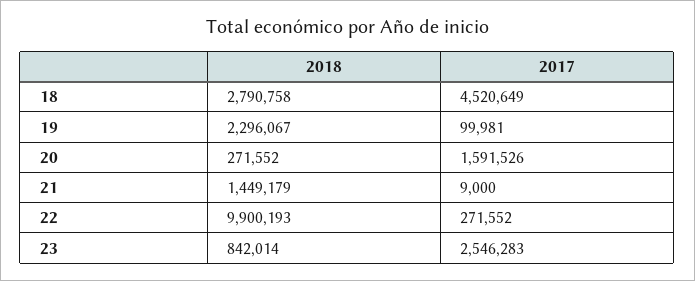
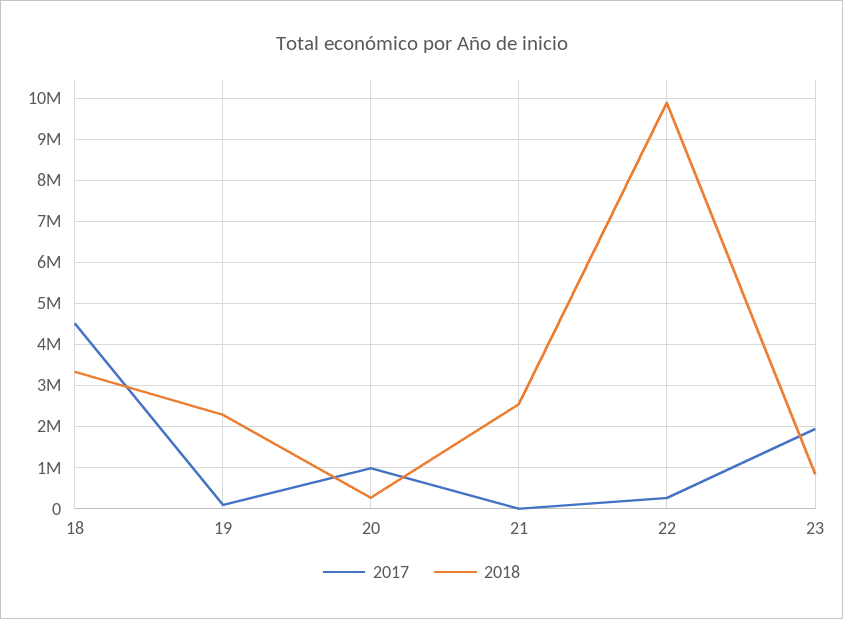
2018, 18: 2790758 -> 3400000
2017, 20: 1591526 -> 1000000
2018, 21: 1449179 -> 2600000
2017, 23: 2546283 -> 2000000

